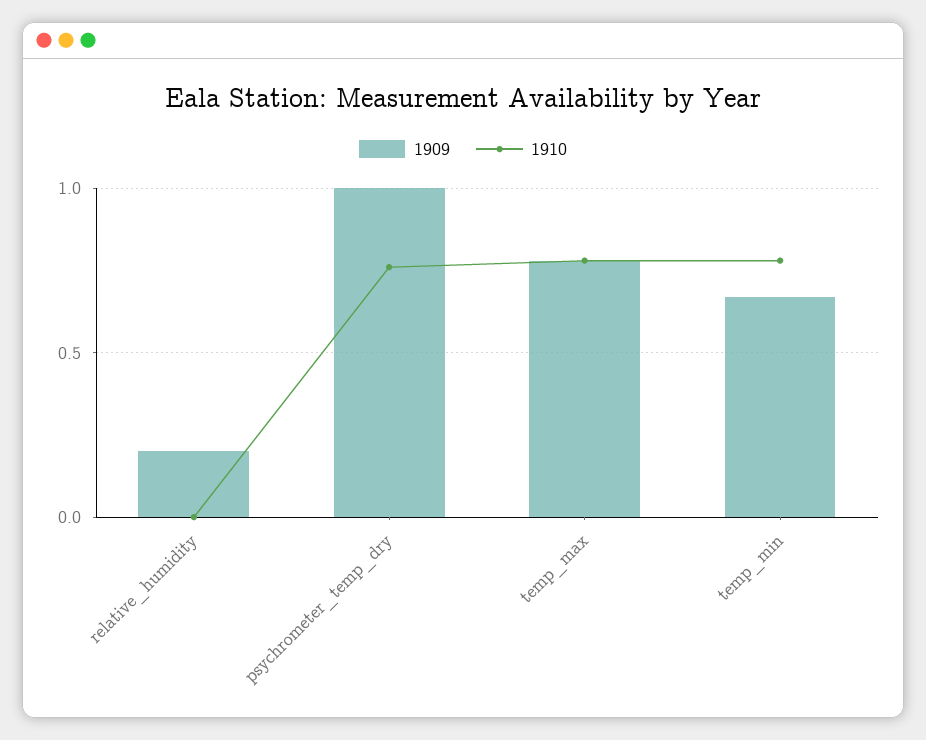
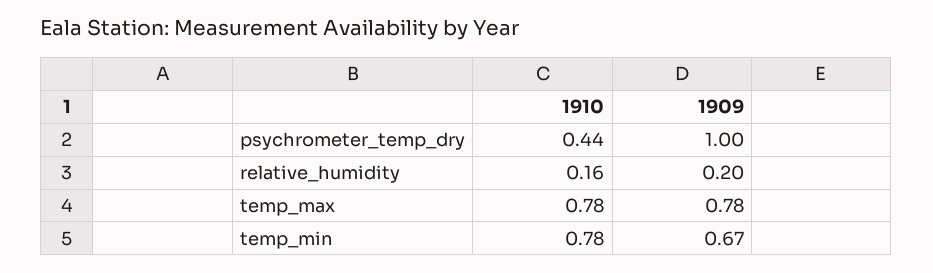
1910, relative_humidity: 0 -> 0.16
1910, psychrometer_temp_dry: 0.75 -> 0.44

